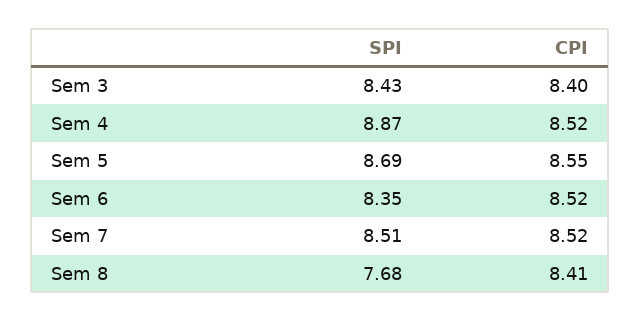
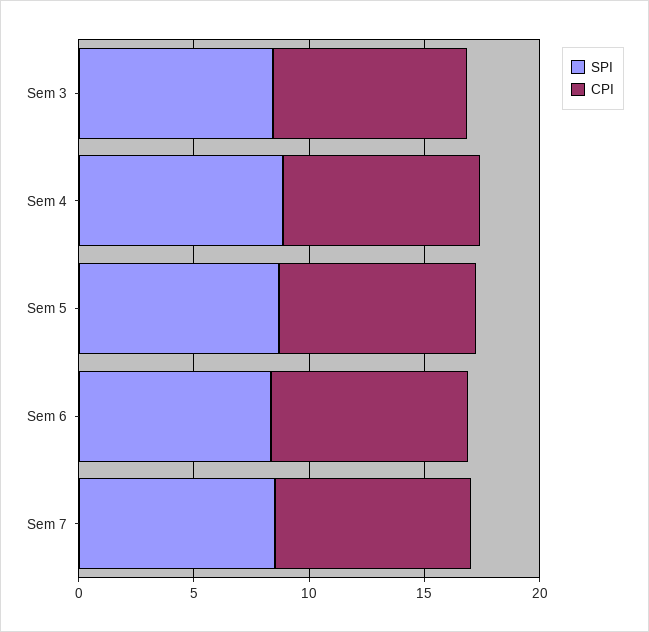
SPI, Sem 8: 7.68 -> none
CPI, Sem 8: 8.41 -> none

